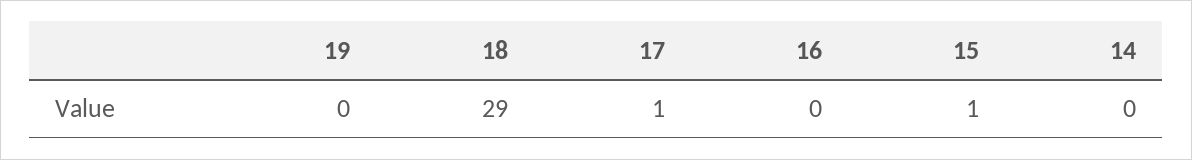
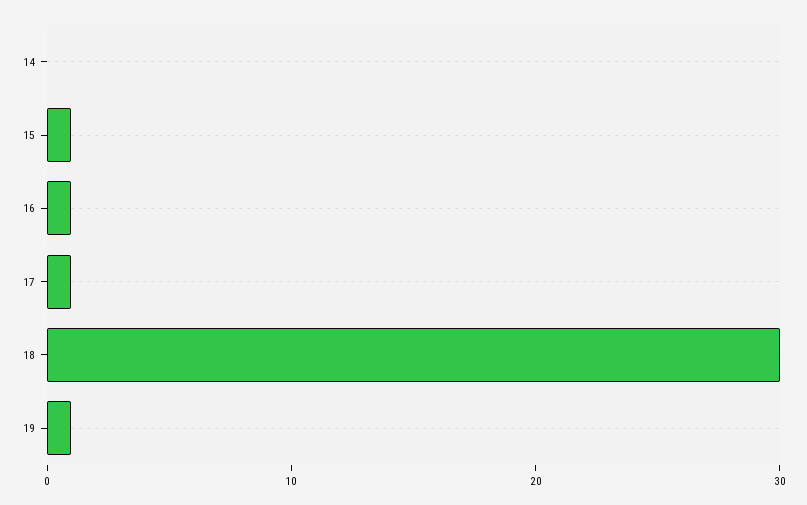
19: 0 -> 1
18: 29 -> 30
16: 0 -> 1

